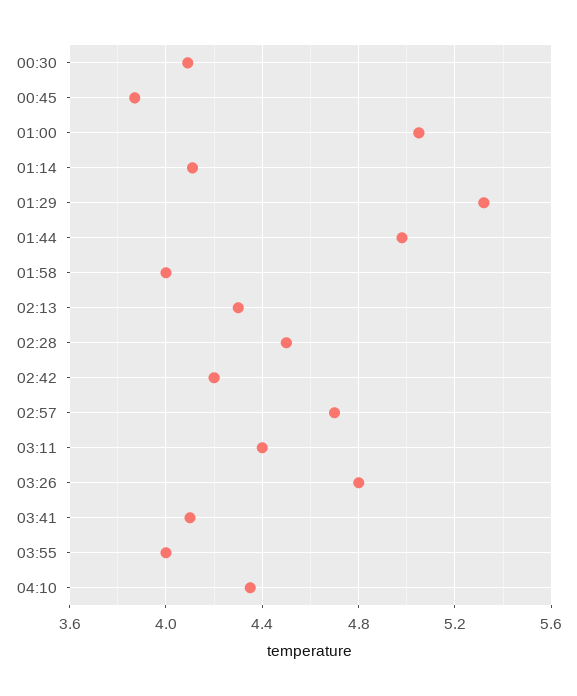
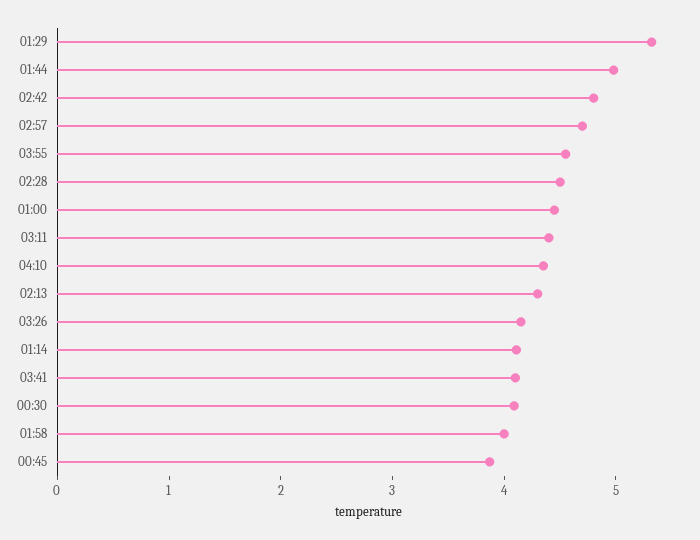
01:00: 5.05 -> 4.4
02:42: 4.2 -> 4.8
03:26: 4.8 -> 4.2
03:55: 4 -> 4.6

